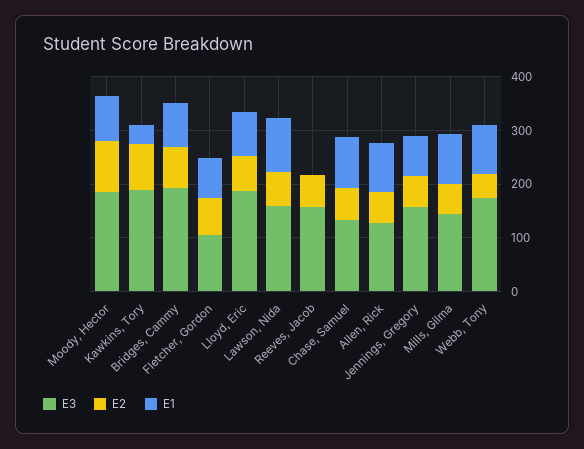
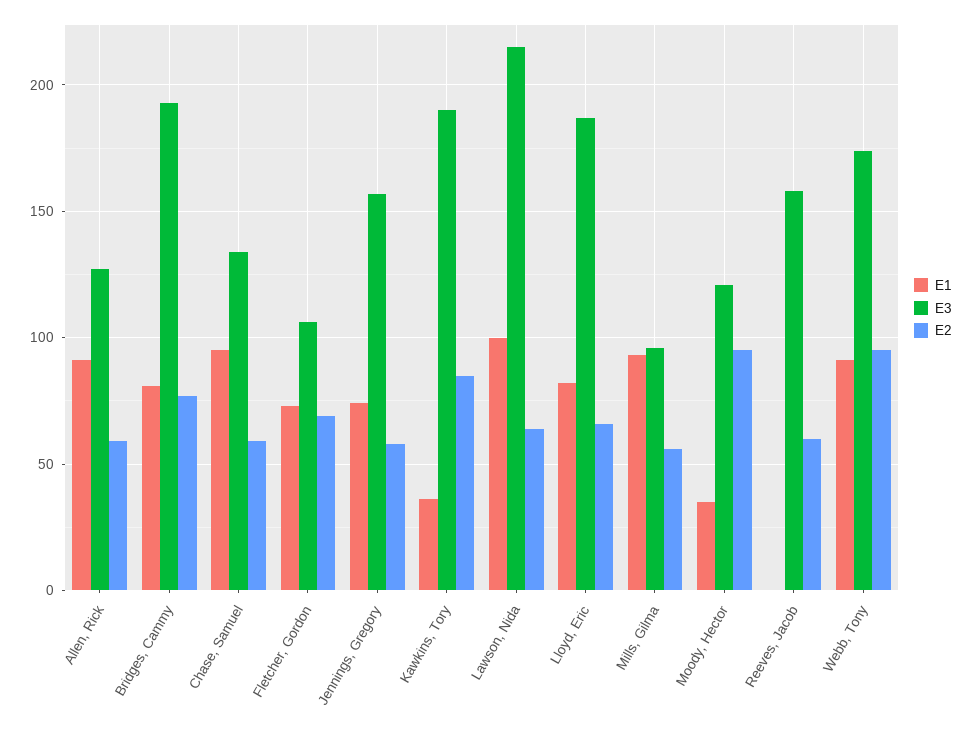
E3, Moody, Hector: 180 -> 120
E1, Moody, Hector: 80 -> 35
E3, Lawson, Nida: 160 -> 215
E3, Mills, Gilma: 140 -> 95
E2, Webb, Tony: 40 -> 95

